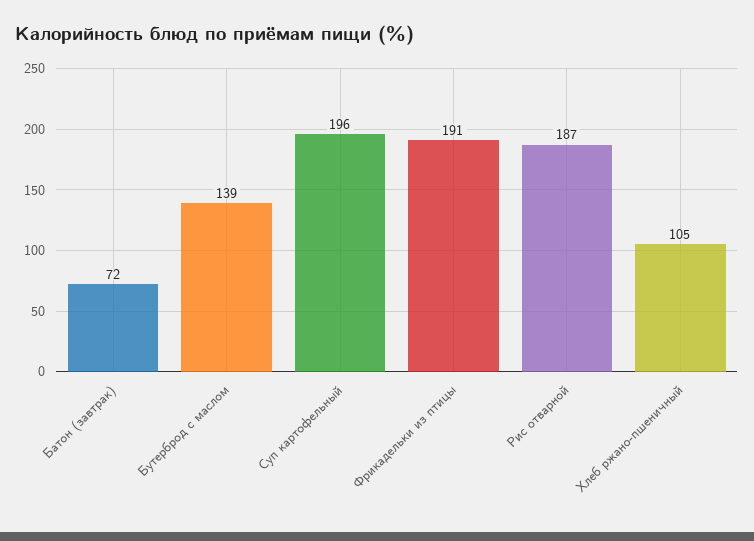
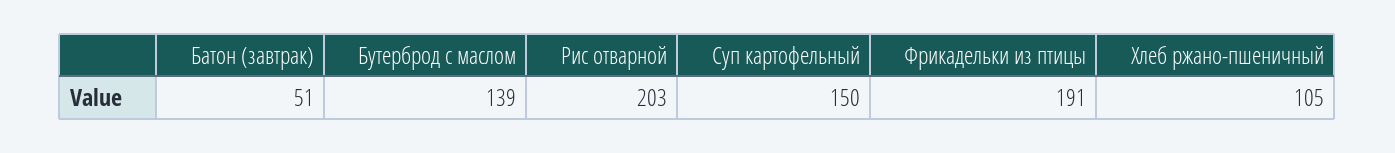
Батон (завтрак): 72 -> 51
Суп картофельный: 196 -> 150
Рис отварной: 187 -> 203

